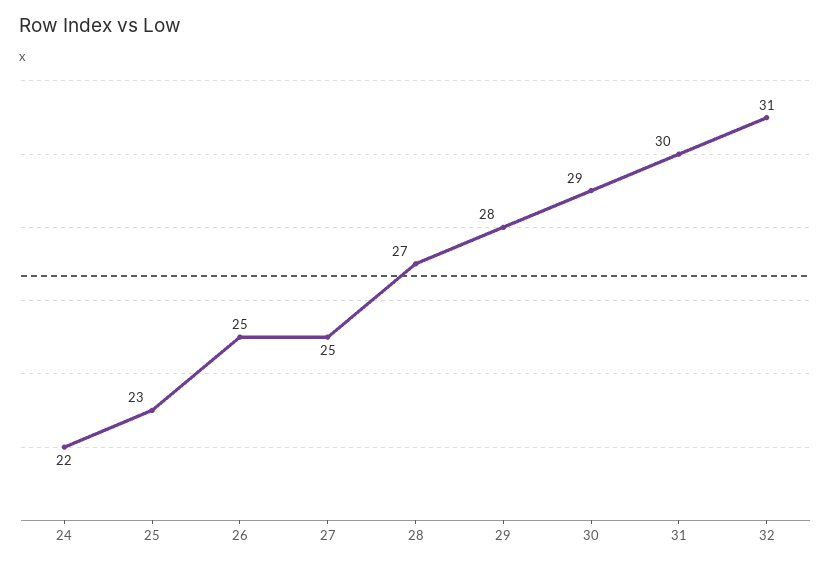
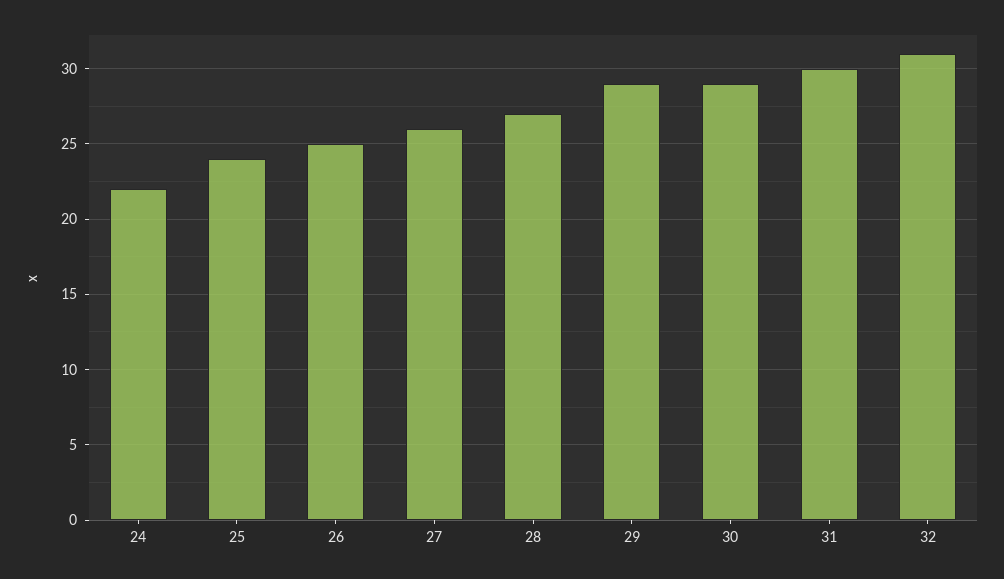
25: 23 -> 24
27: 25 -> 26
29: 28 -> 29

